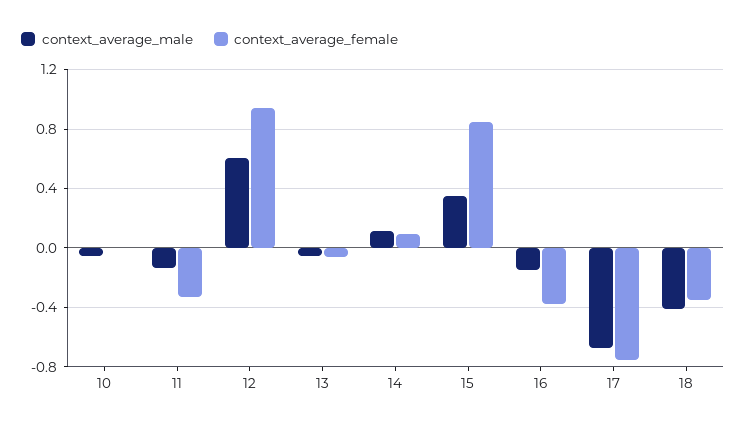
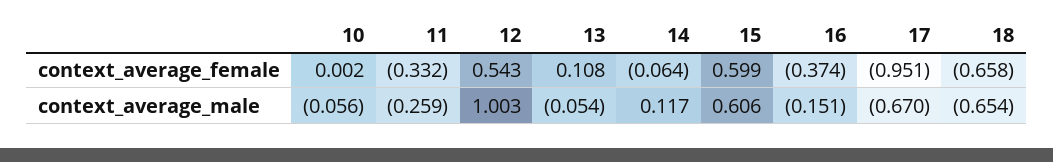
context_average_male, 11: -0.15 -> -0.259
context_average_male, 12: 0.6 -> 1.003
context_average_female, 12: 0.95 -> 0.543
context_average_female, 13: -0.05 -> 0.108
context_average_female, 14: 0.1 -> -0.064
context_average_male, 15: 0.35 -> 0.606
context_average_female, 15: 0.85 -> 0.599
context_average_female, 17: -0.75 -> -0.951
context_average_male, 18: -0.4 -> -0.654
context_average_female, 18: -0.35 -> -0.658

